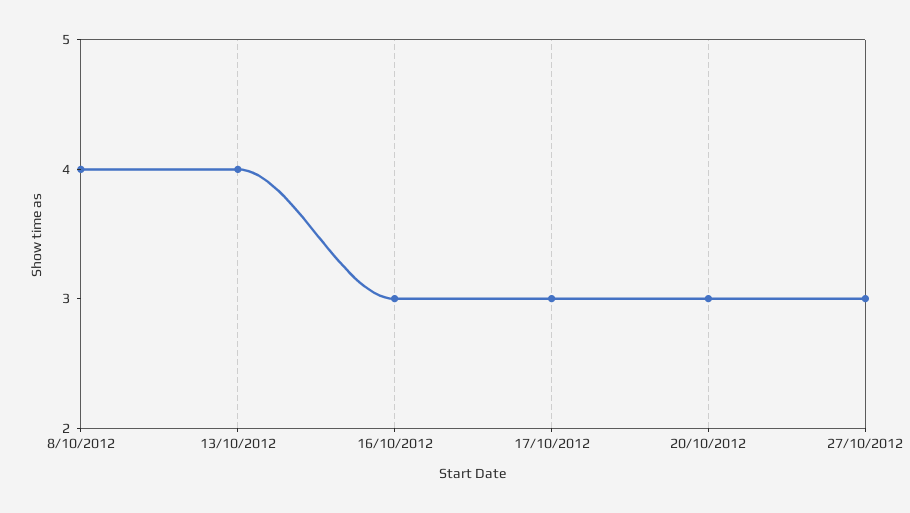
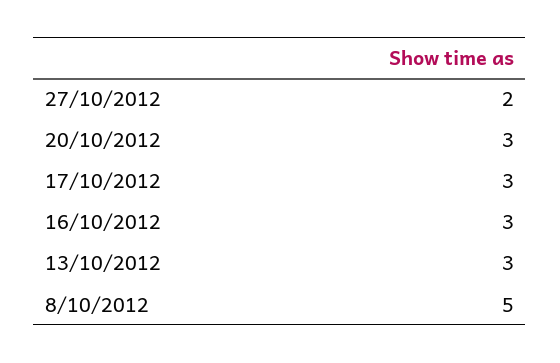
8/10/2012: 4 -> 5
13/10/2012: 4 -> 3
27/10/2012: 3 -> 2

